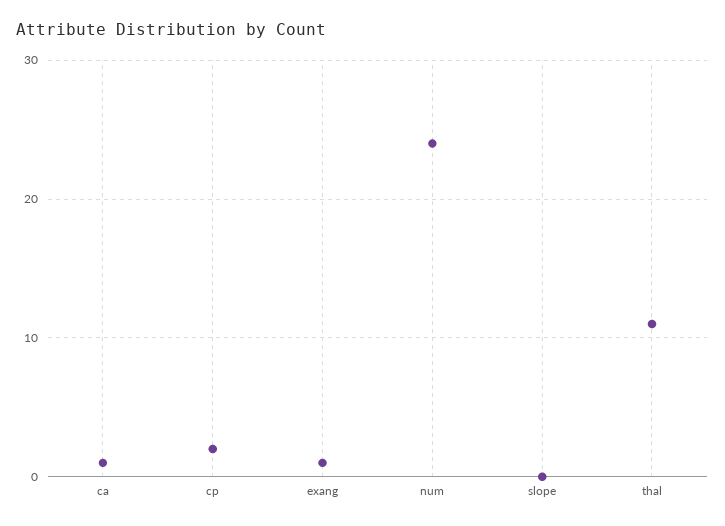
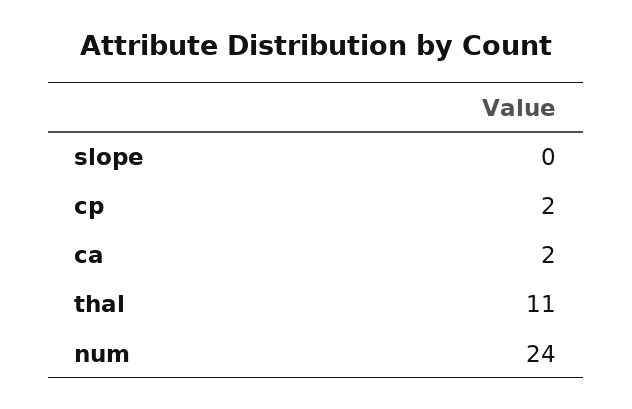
ca: 1 -> 2
exang: 1 -> none

